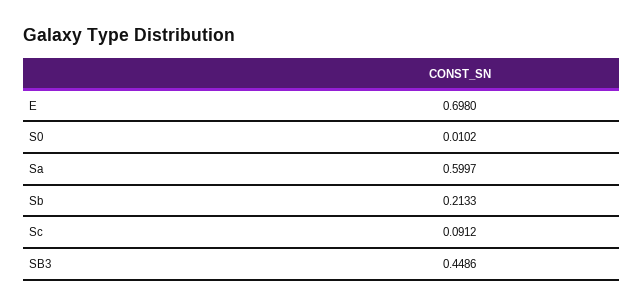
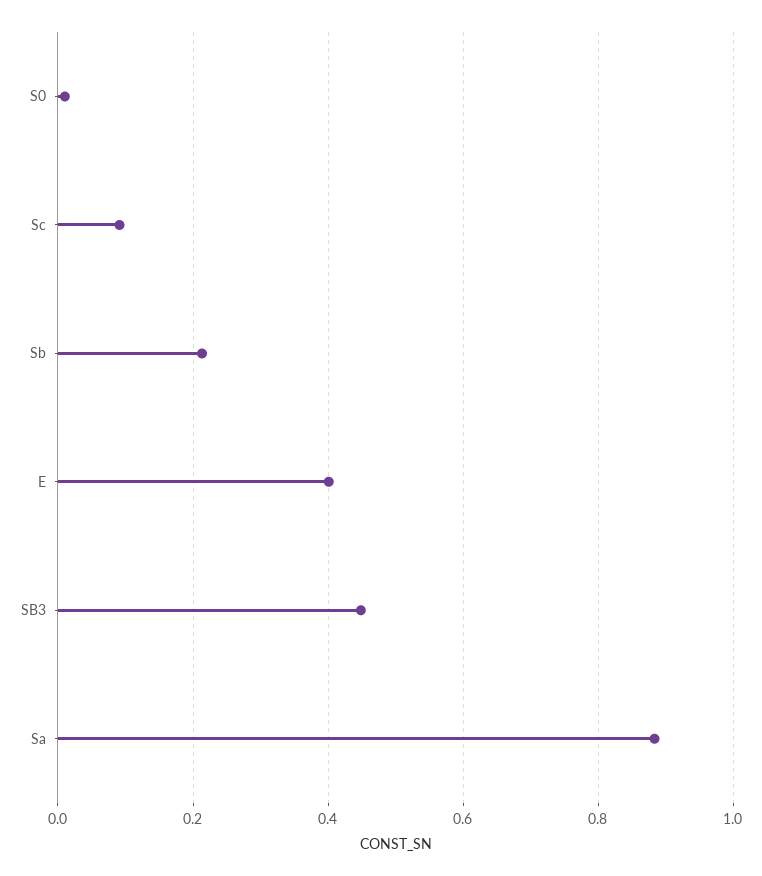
E: 0.698 -> 0.4
Sa: 0.5997 -> 0.88

